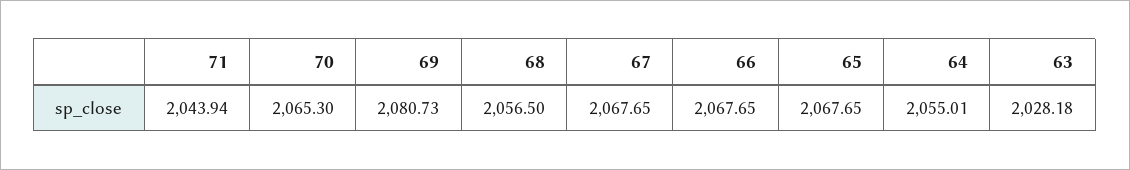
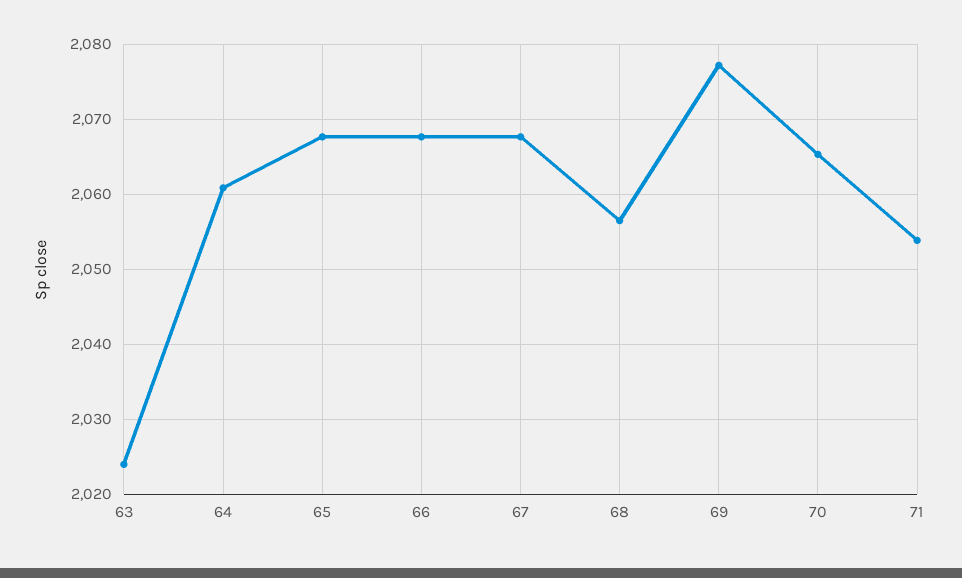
71: 2043.94 -> 2054
69: 2080.73 -> 2077
64: 2055.01 -> 2061
63: 2028.18 -> 2024

